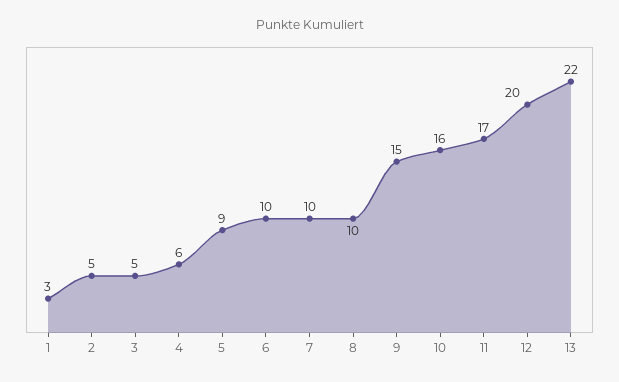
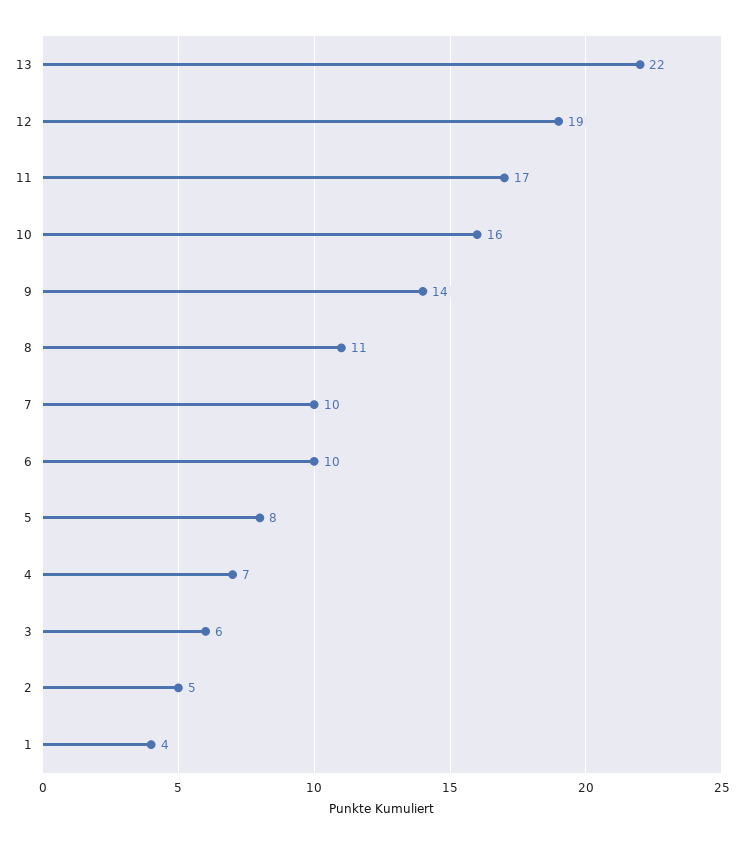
1: 3 -> 4
3: 5 -> 6
4: 6 -> 7
5: 9 -> 8
8: 10 -> 11
9: 15 -> 14
12: 20 -> 19

